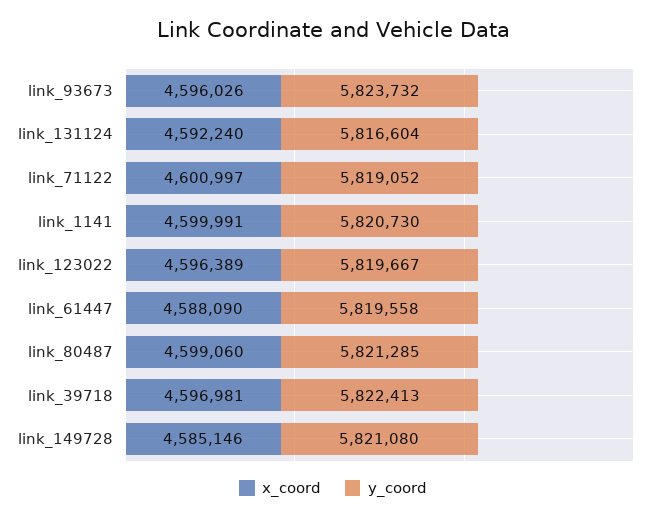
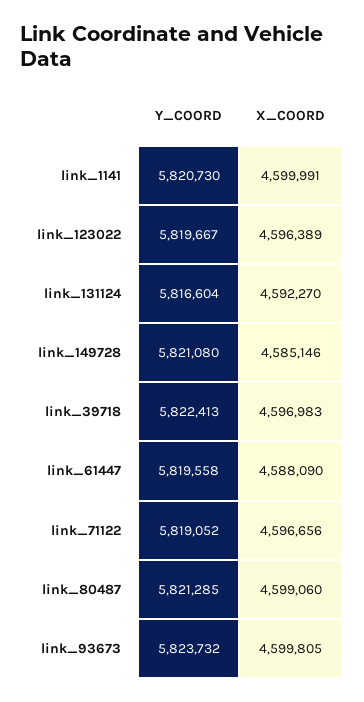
x_coord, link_93673: 4596026 -> 4599805
x_coord, link_131124: 4592240 -> 4592270
x_coord, link_71122: 4600997 -> 4596656
x_coord, link_39718: 4596981 -> 4596983

